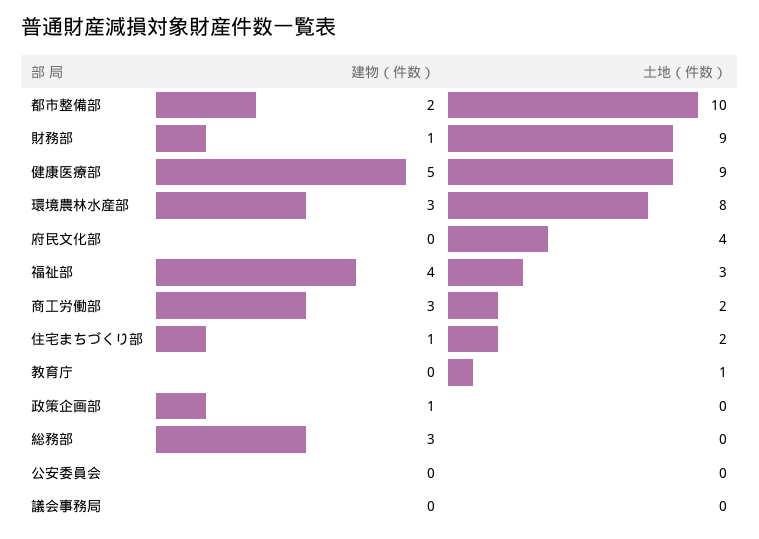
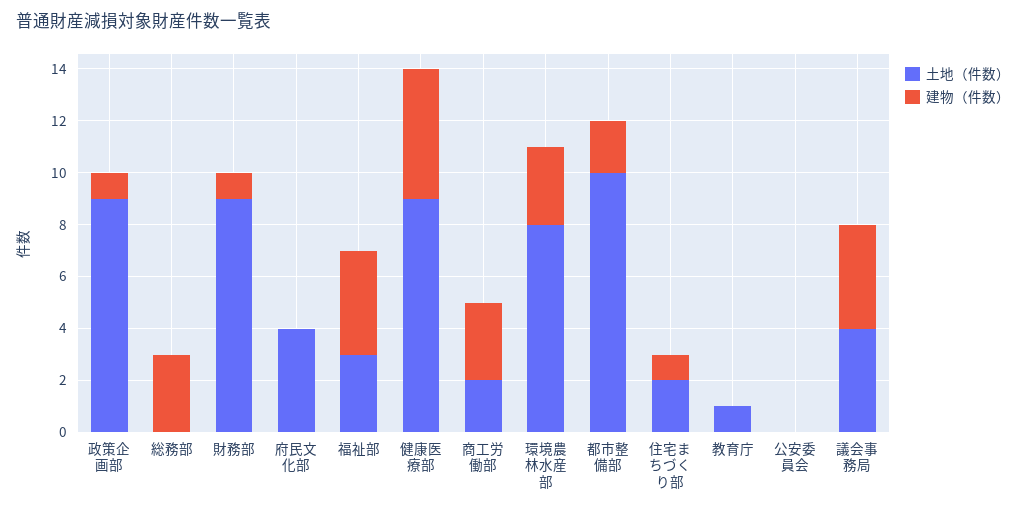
土地（件数）, 政策企画部: 0 -> 9
建物（件数）, 議会事務局: 0 -> 4
土地（件数）, 議会事務局: 0 -> 4

